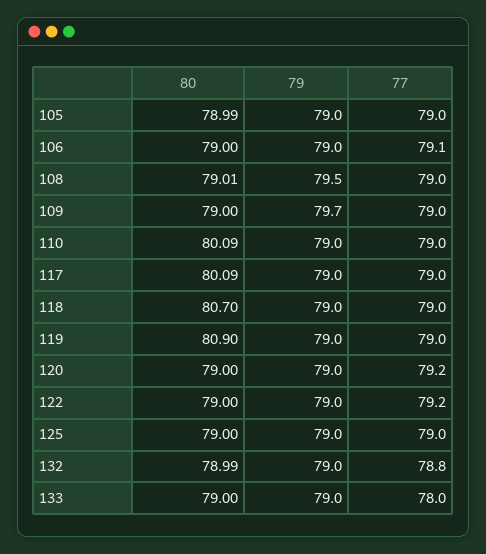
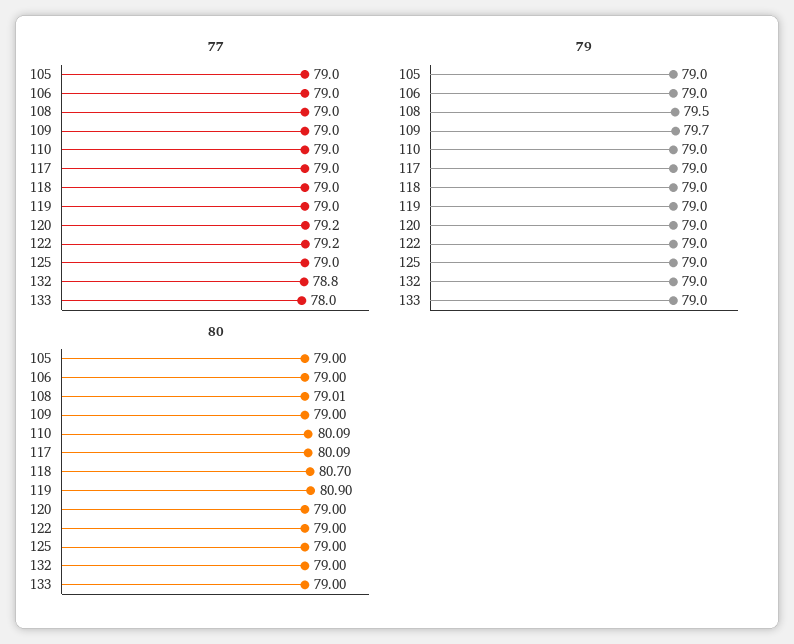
80, 105: 78.99 -> 79
77, 106: 79.1 -> 79
80, 132: 78.99 -> 79

